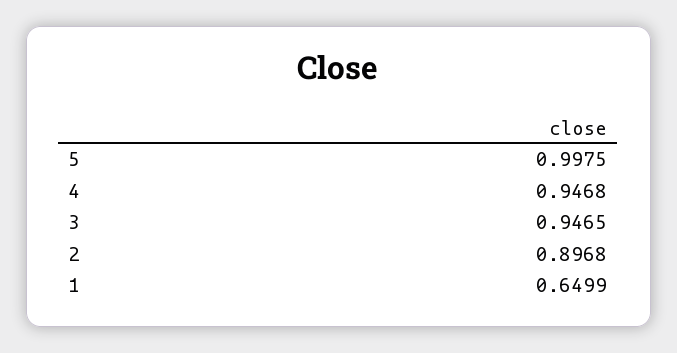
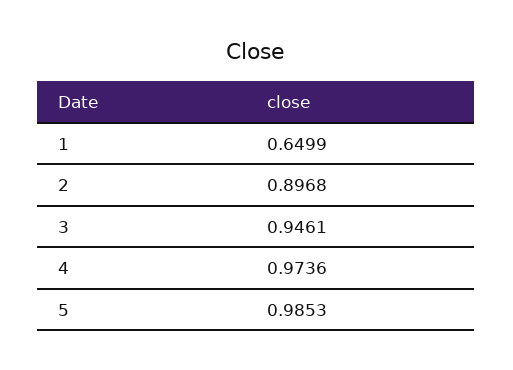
5: 0.9975 -> 0.9853
4: 0.9468 -> 0.9736
3: 0.9465 -> 0.9461

